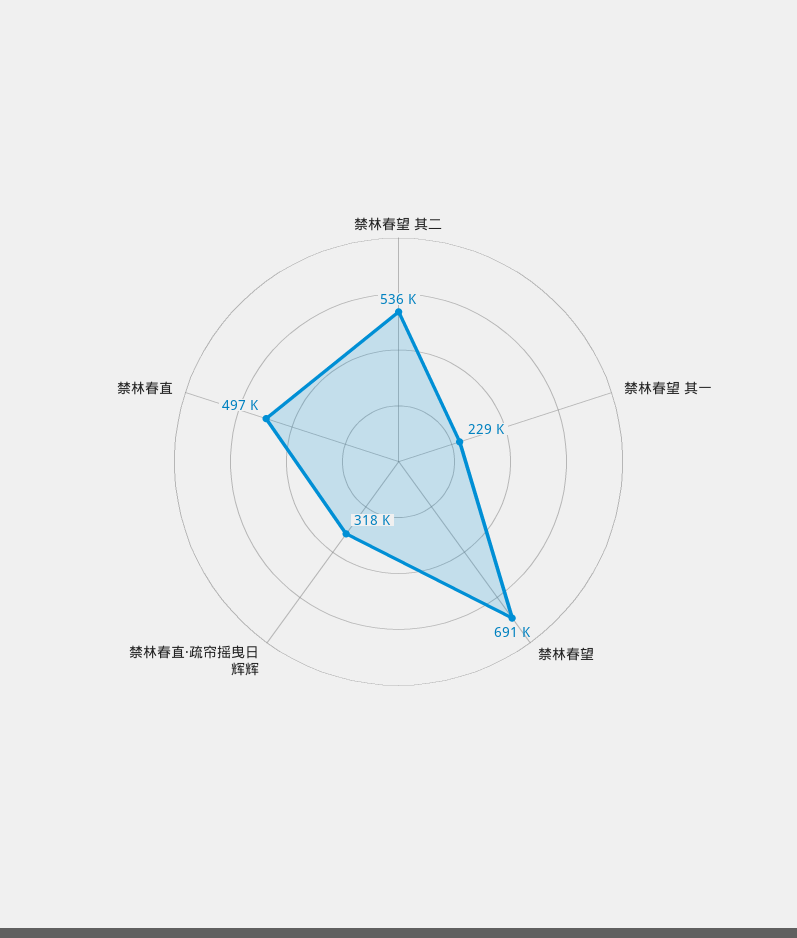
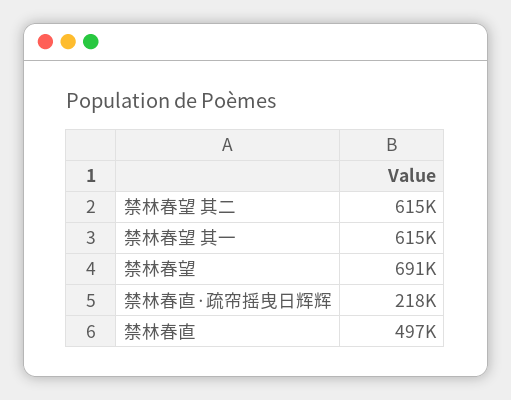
禁林春望 其二: 536000 -> 615000
禁林春望 其一: 229000 -> 615000
禁林春直·疏帘摇曳日辉辉: 318000 -> 218000

